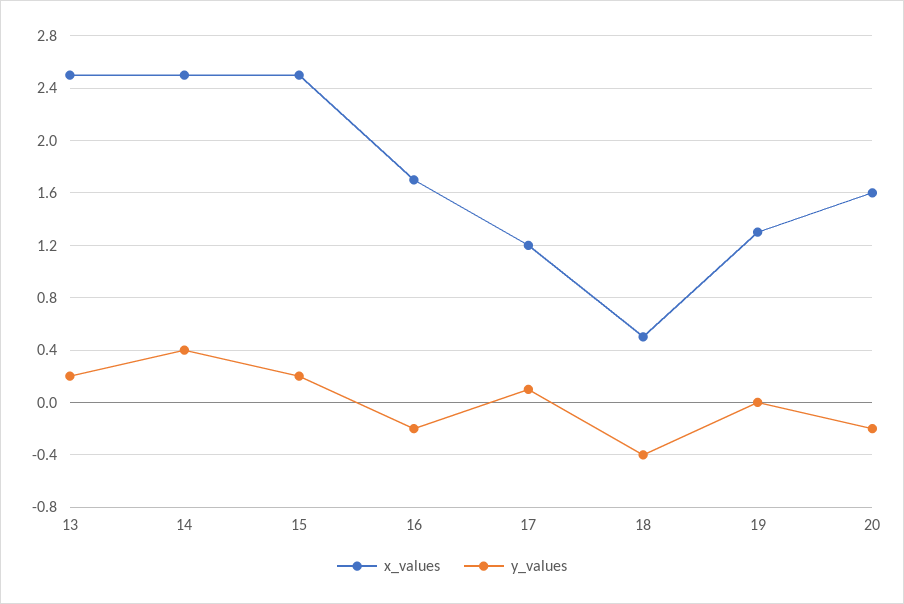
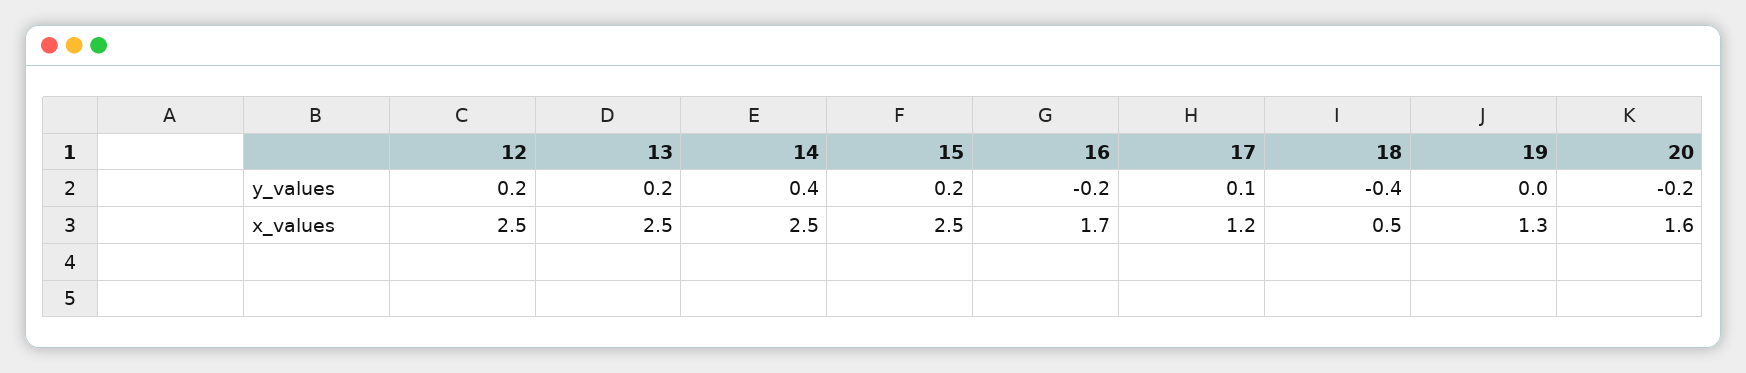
y_values, 12: none -> 0.2
x_values, 12: none -> 2.5

